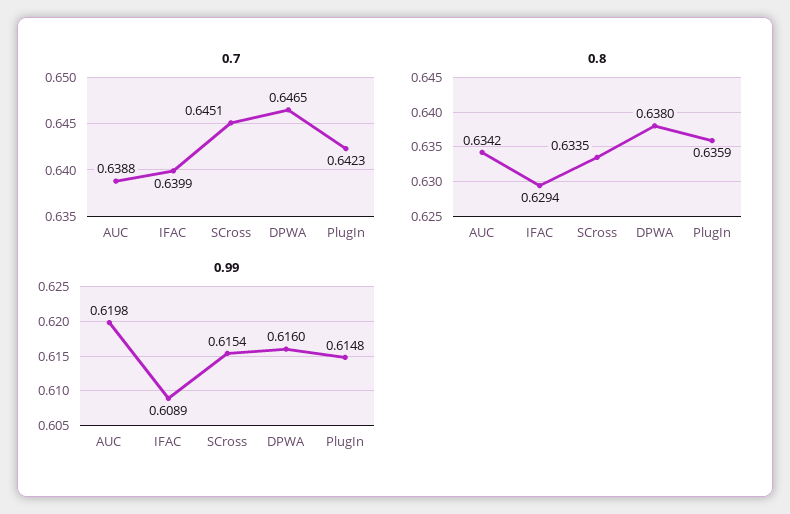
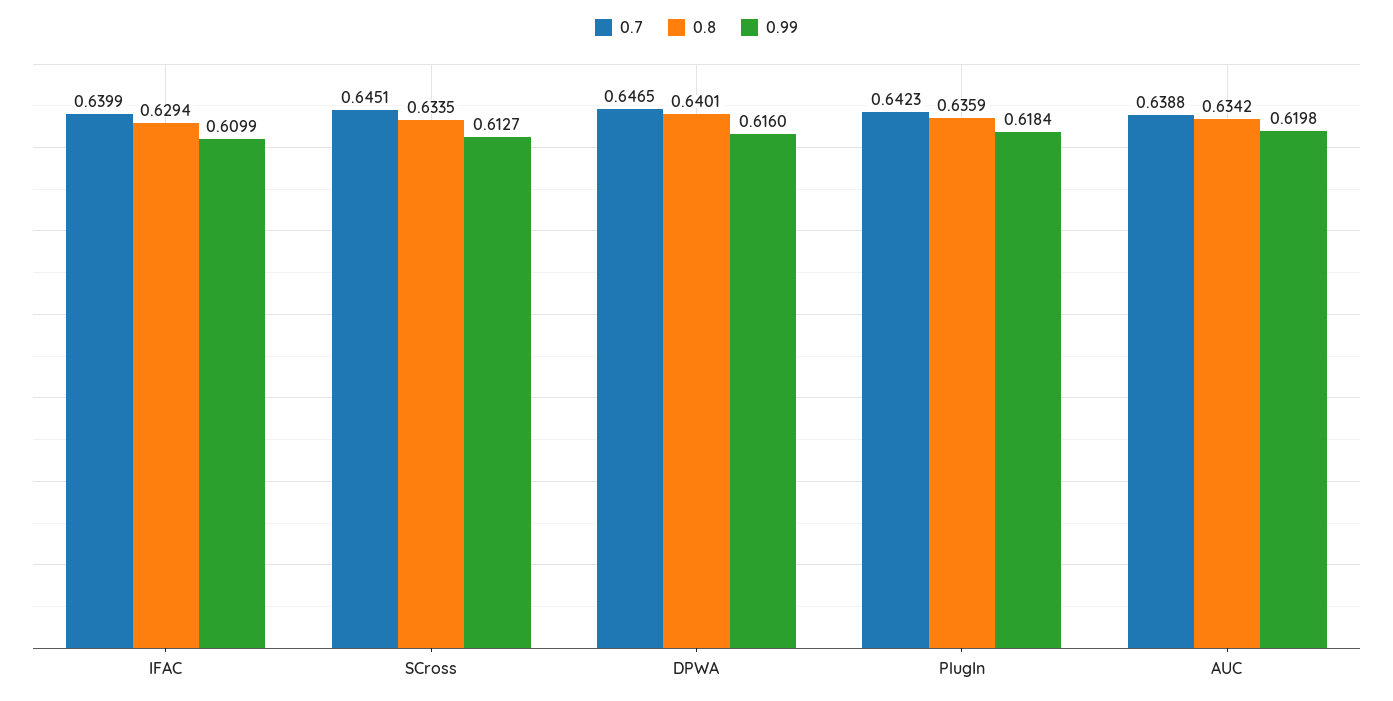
0.8, DPWA: 0.638 -> 0.6401
0.99, IFAC: 0.6089 -> 0.6099
0.99, SCross: 0.6154 -> 0.6127
0.99, PlugIn: 0.6148 -> 0.6184

